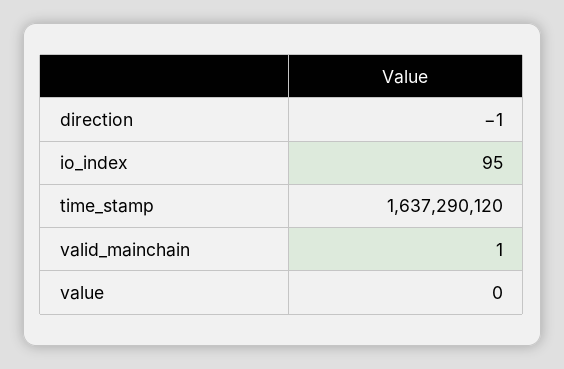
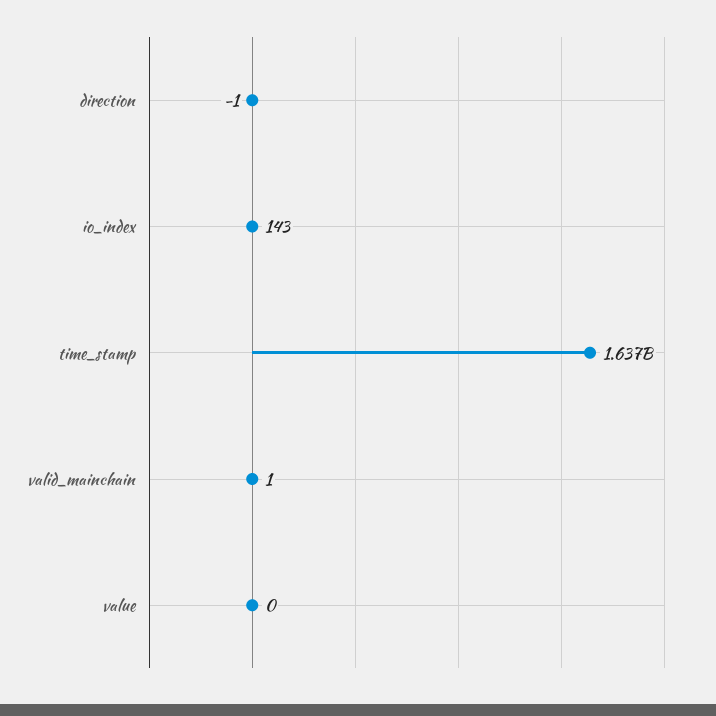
io_index: 95 -> 143

